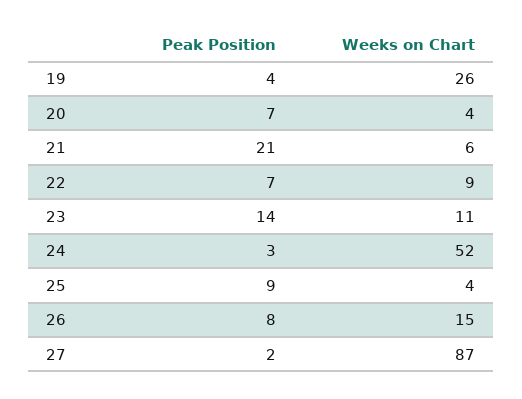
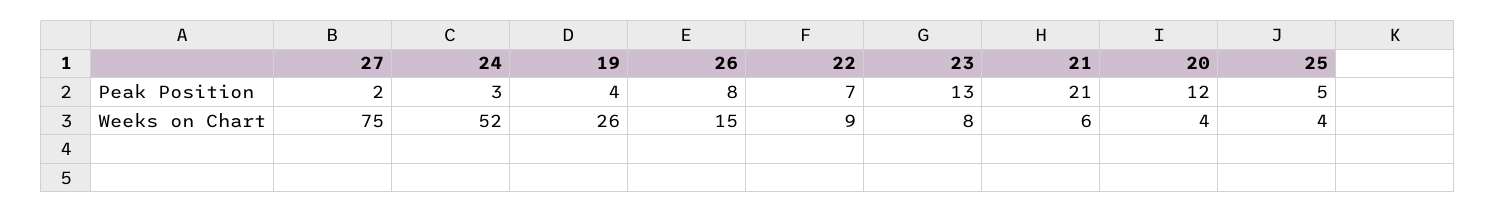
Peak Position, 20: 7 -> 12
Peak Position, 23: 14 -> 13
Weeks on Chart, 23: 11 -> 8
Peak Position, 25: 9 -> 5
Weeks on Chart, 27: 87 -> 75

